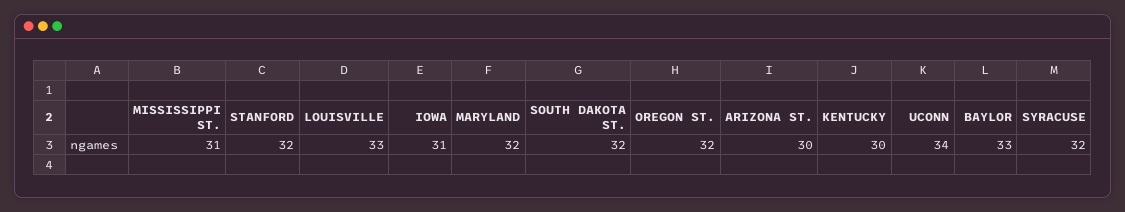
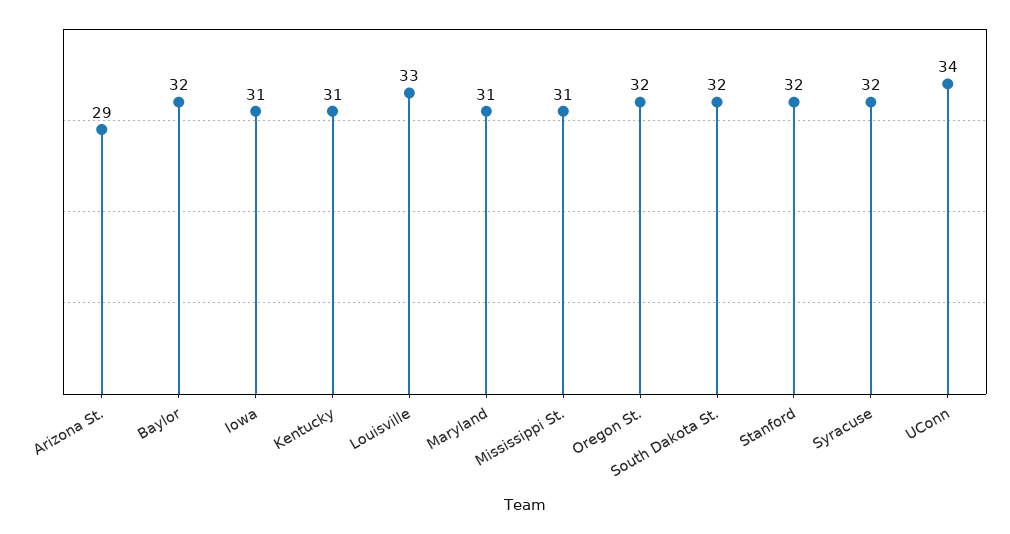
MARYLAND: 32 -> 31
ARIZONA ST.: 30 -> 29
KENTUCKY: 30 -> 31
BAYLOR: 33 -> 32

